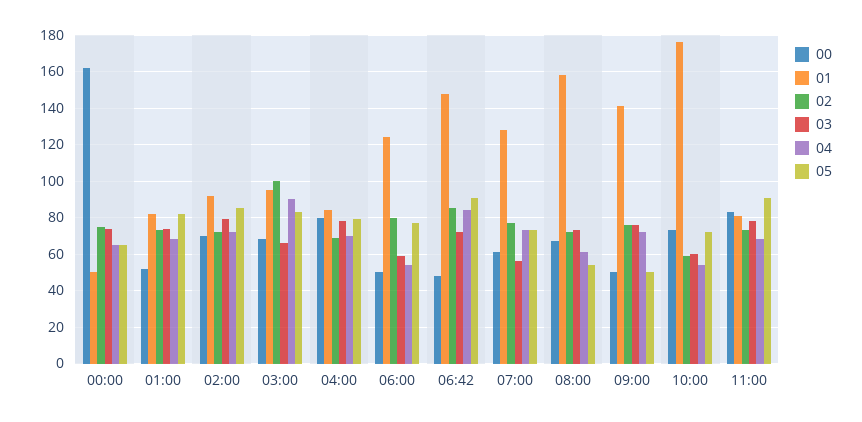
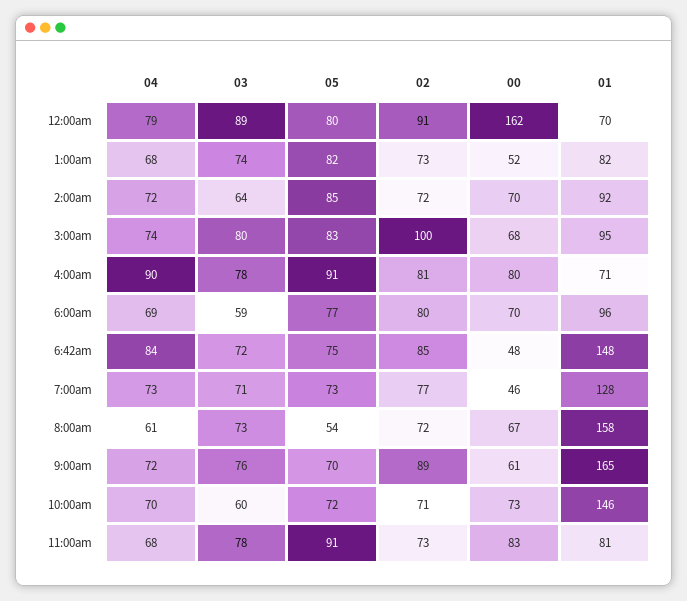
01, 00:00: 50 -> 70
02, 00:00: 75 -> 91
03, 00:00: 75 -> 89
04, 00:00: 65 -> 79
05, 00:00: 65 -> 80
03, 02:00: 80 -> 64
03, 03:00: 65 -> 80
04, 03:00: 90 -> 74
01, 04:00: 85 -> 71
02, 04:00: 70 -> 81
04, 04:00: 70 -> 90
05, 04:00: 80 -> 91
00, 06:00: 50 -> 70
01, 06:00: 125 -> 96
04, 06:00: 55 -> 69
05, 06:42: 90 -> 75
00, 07:00: 60 -> 46
03, 07:00: 55 -> 71
00, 09:00: 50 -> 61
01, 09:00: 140 -> 165
02, 09:00: 75 -> 89
05, 09:00: 50 -> 70
01, 10:00: 175 -> 146
02, 10:00: 60 -> 71
04, 10:00: 55 -> 70

